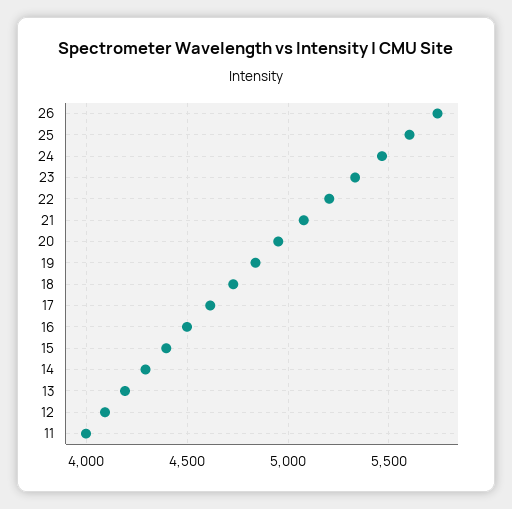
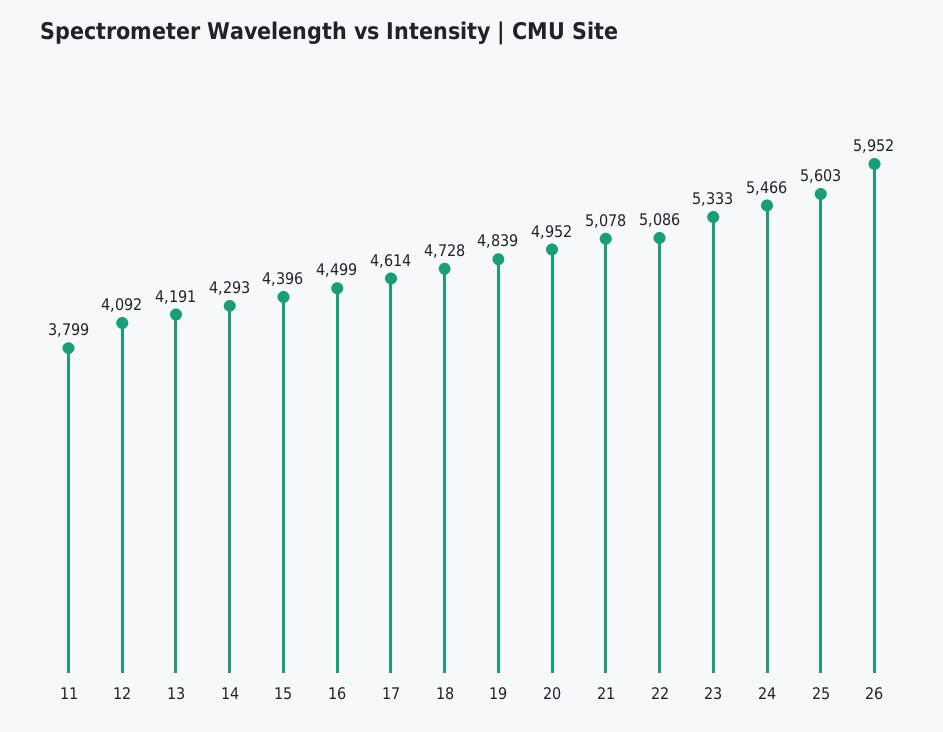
26: 5750 -> 5952
22: 5200 -> 5086
11: 4000 -> 3799

